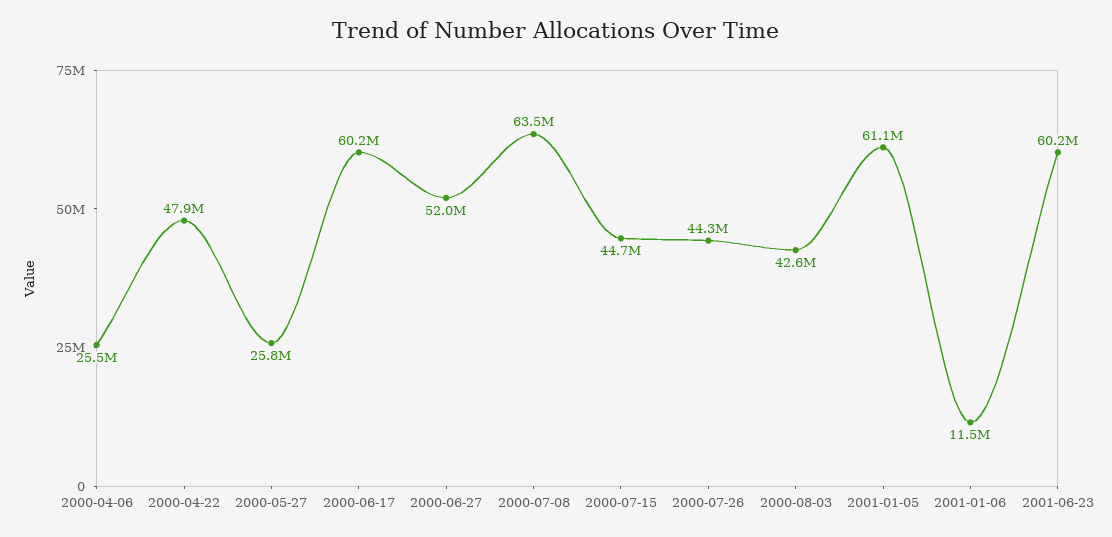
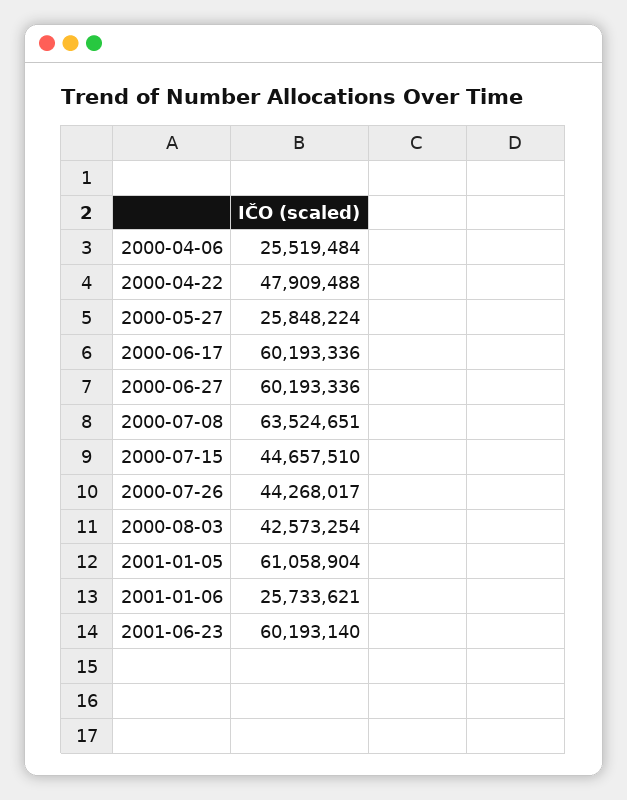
2000-06-27: 52000000 -> 60193336
2001-01-06: 11500000 -> 25733621

